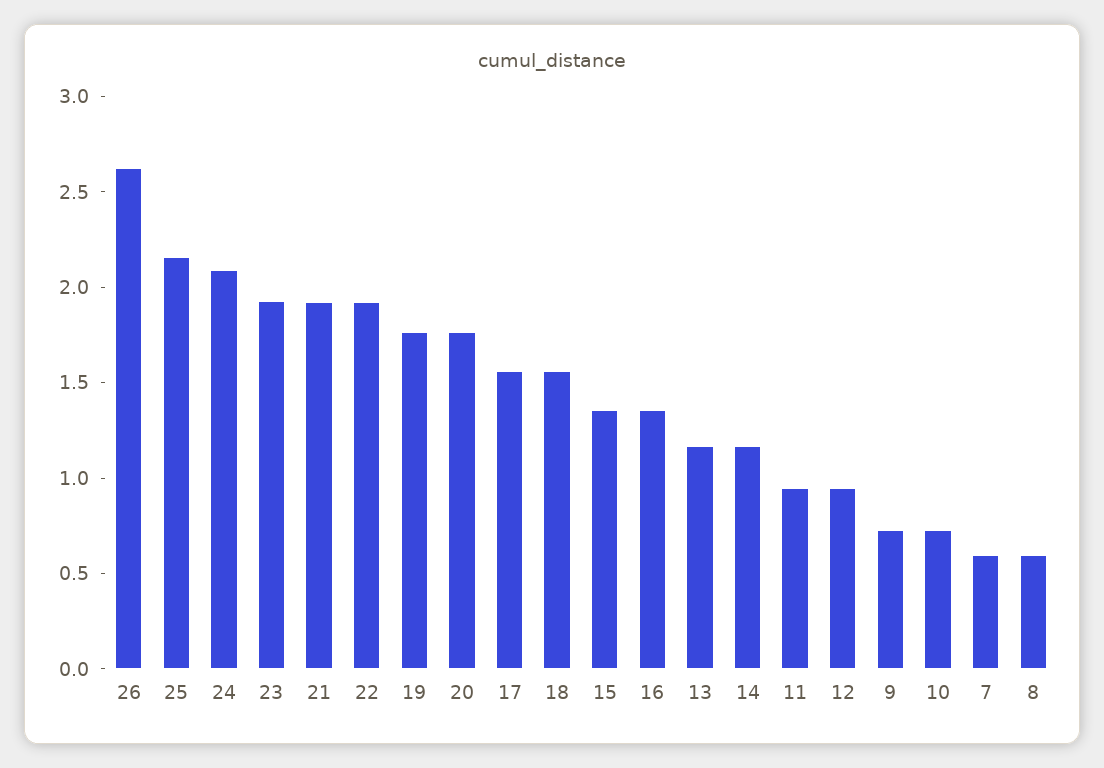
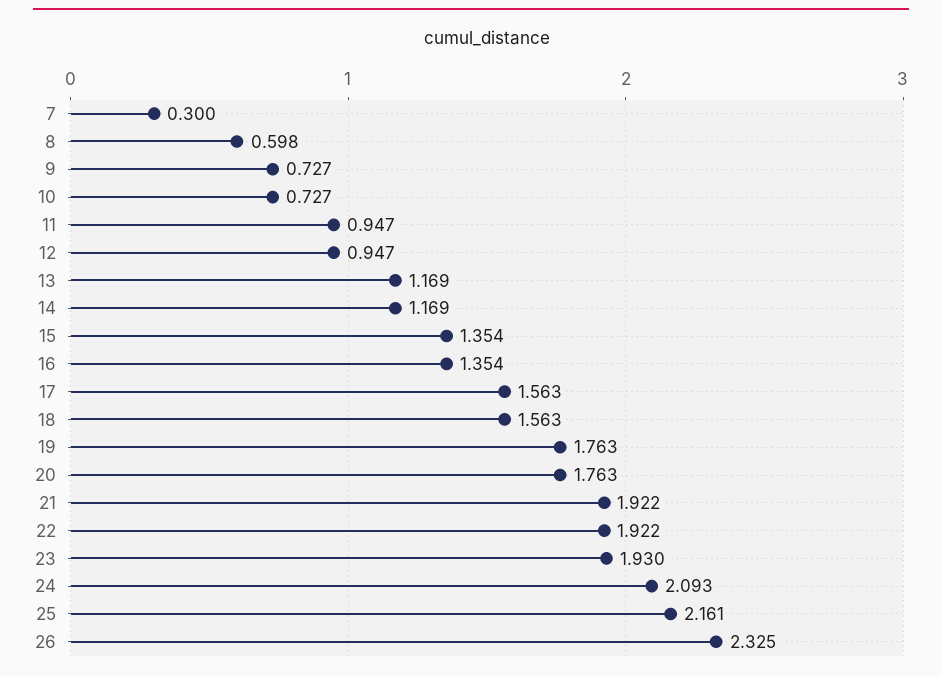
26: 2.6 -> 2.325
7: 0.6 -> 0.3

